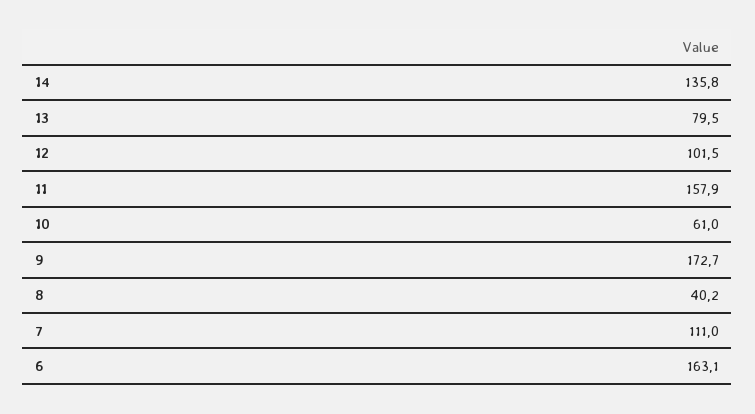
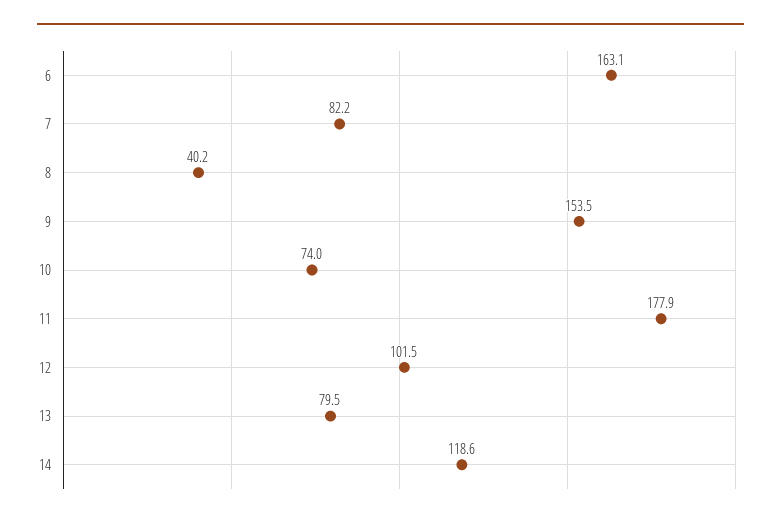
14: 135.8 -> 118.6
11: 157.9 -> 177.9
10: 61 -> 74
9: 172.7 -> 153.5
7: 111 -> 82.2

